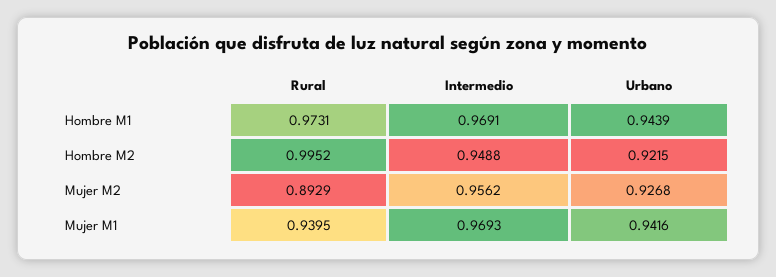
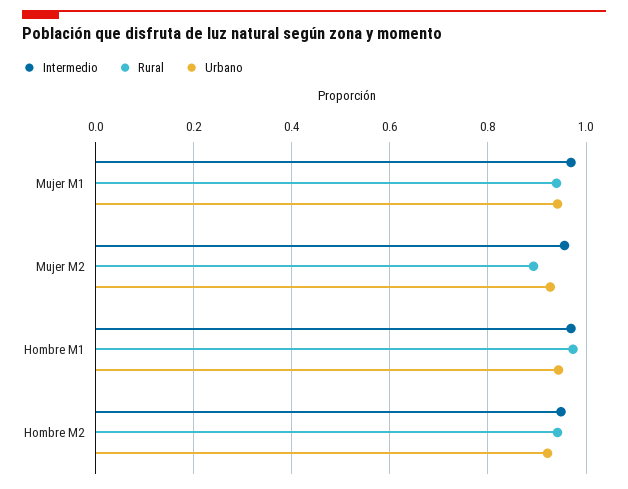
Rural, Hombre M2: 0.9952 -> 0.94

